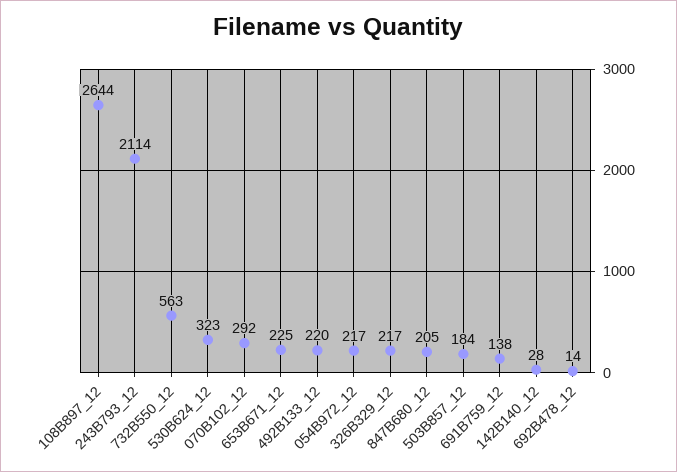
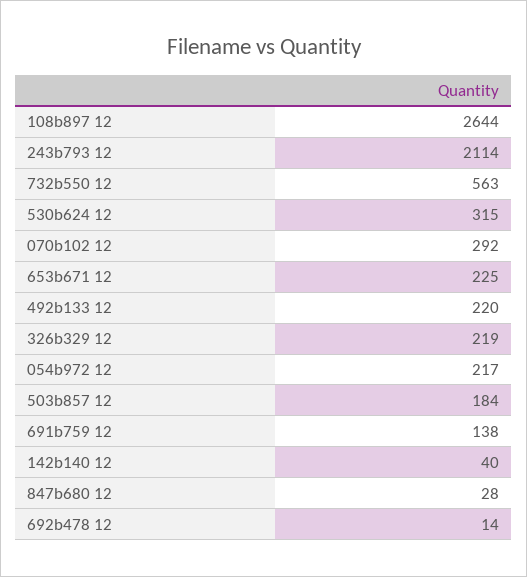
530B624_12: 323 -> 315
326B329_12: 217 -> 219
847B680_12: 205 -> 28
142B140_12: 28 -> 40

